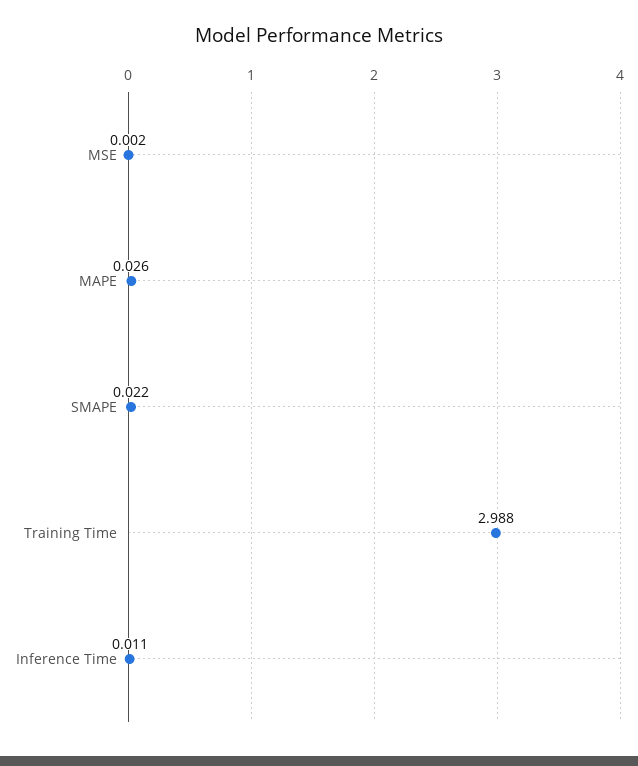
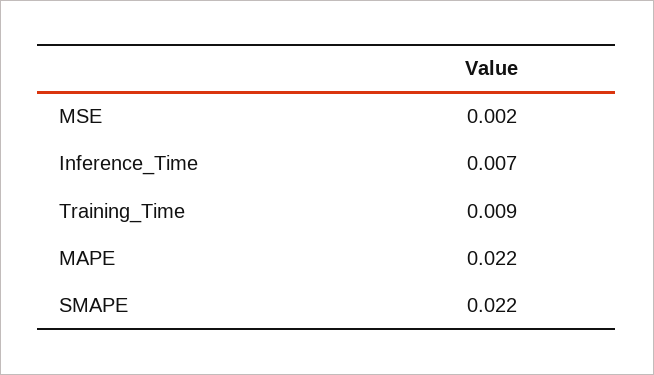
MAPE: 0.026 -> 0.022
Training Time: 2.988 -> 0.009
Inference Time: 0.011 -> 0.007

